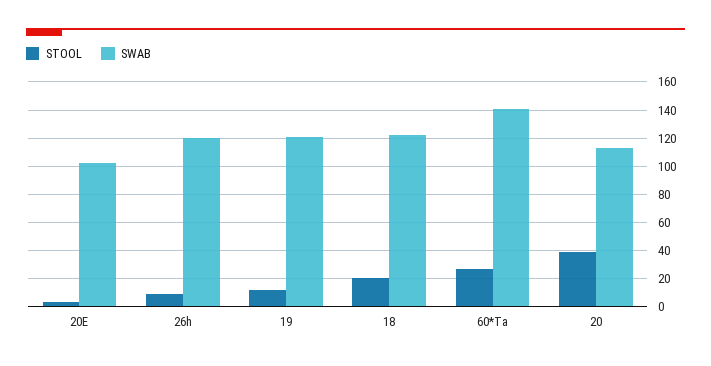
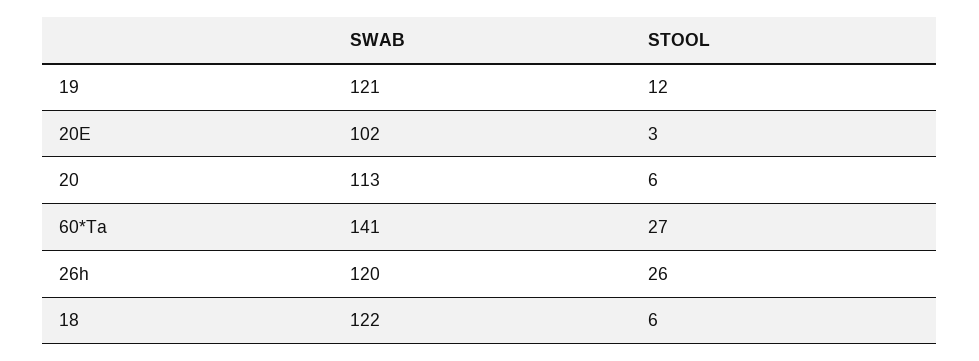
STOOL, 26h: 10 -> 26
STOOL, 18: 20 -> 6
STOOL, 20: 40 -> 6

